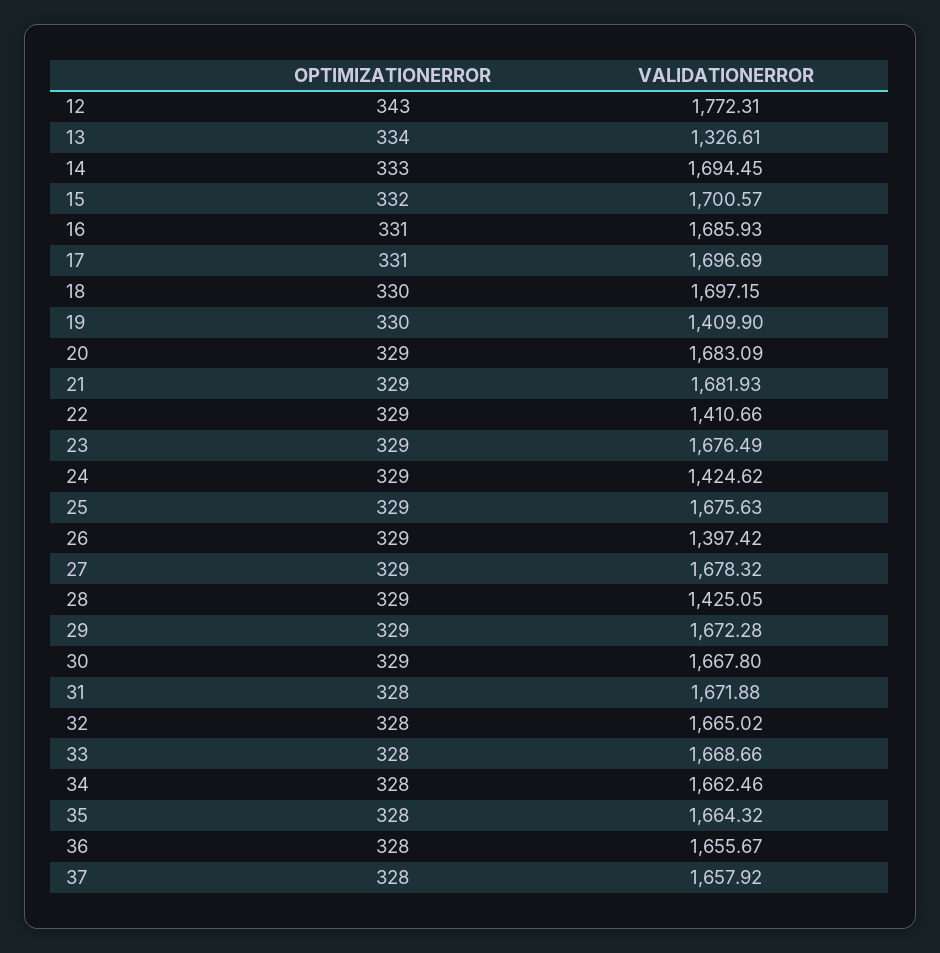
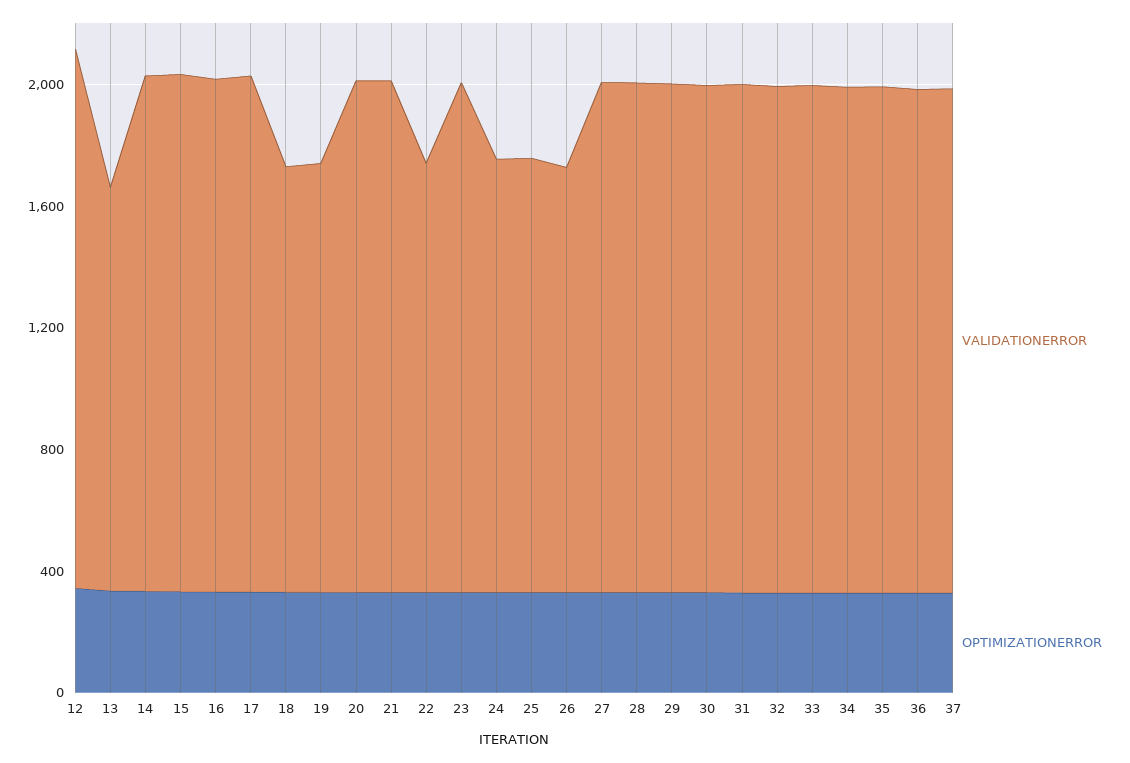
VALIDATIONERROR, 18: 1697.15 -> 1400
VALIDATIONERROR, 25: 1675.63 -> 1400
VALIDATIONERROR, 28: 1425.05 -> 1700

